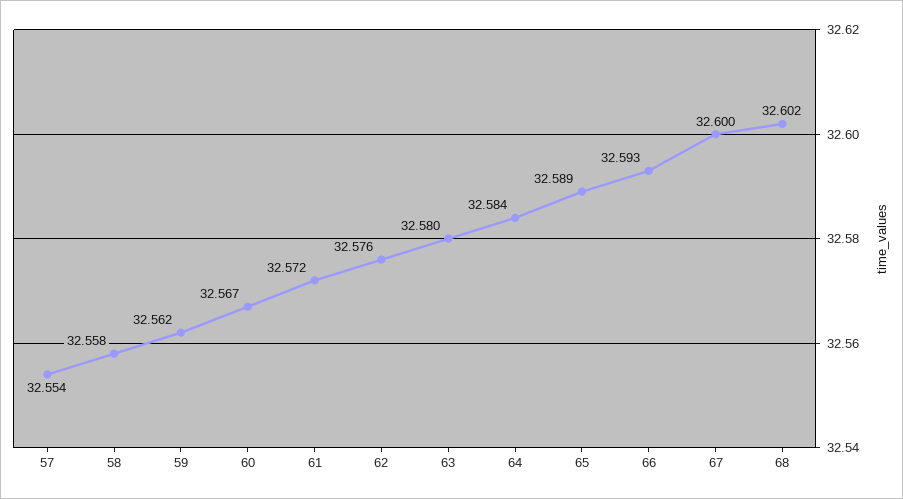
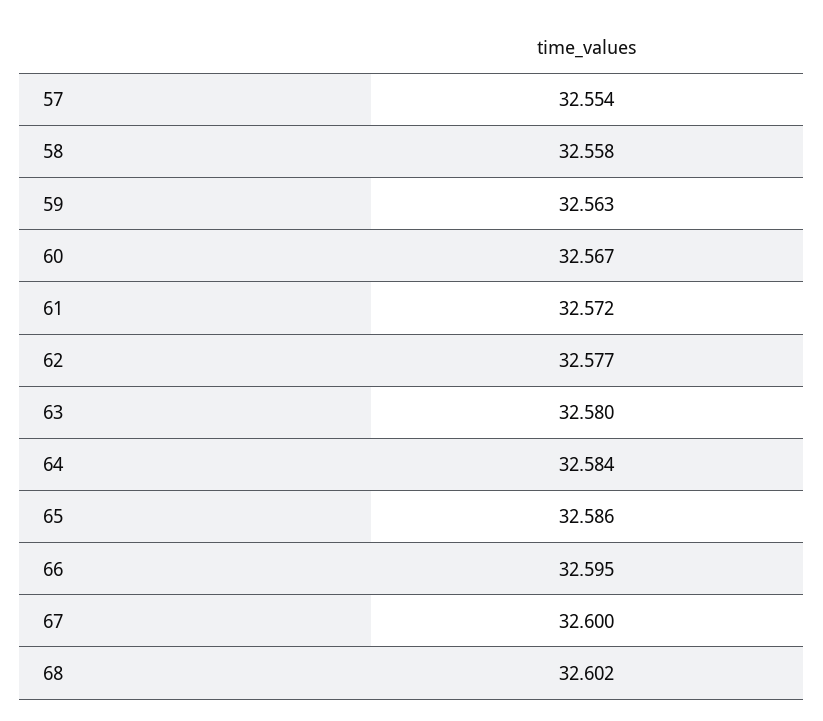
59: 32.562 -> 32.563
62: 32.576 -> 32.577
65: 32.589 -> 32.586
66: 32.593 -> 32.595

